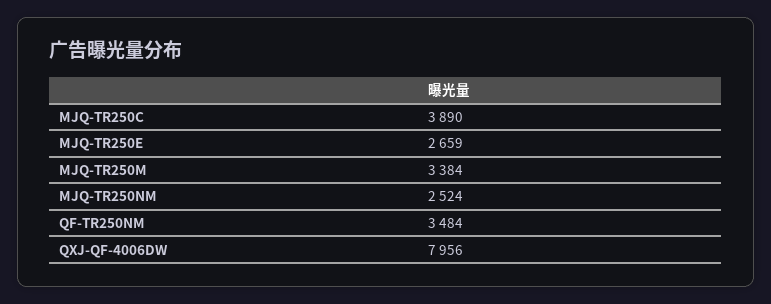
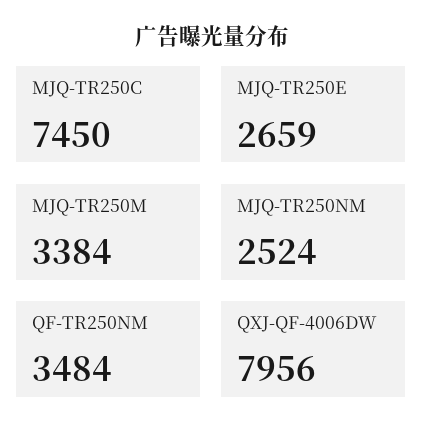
MJQ-TR250C: 3890 -> 7450

